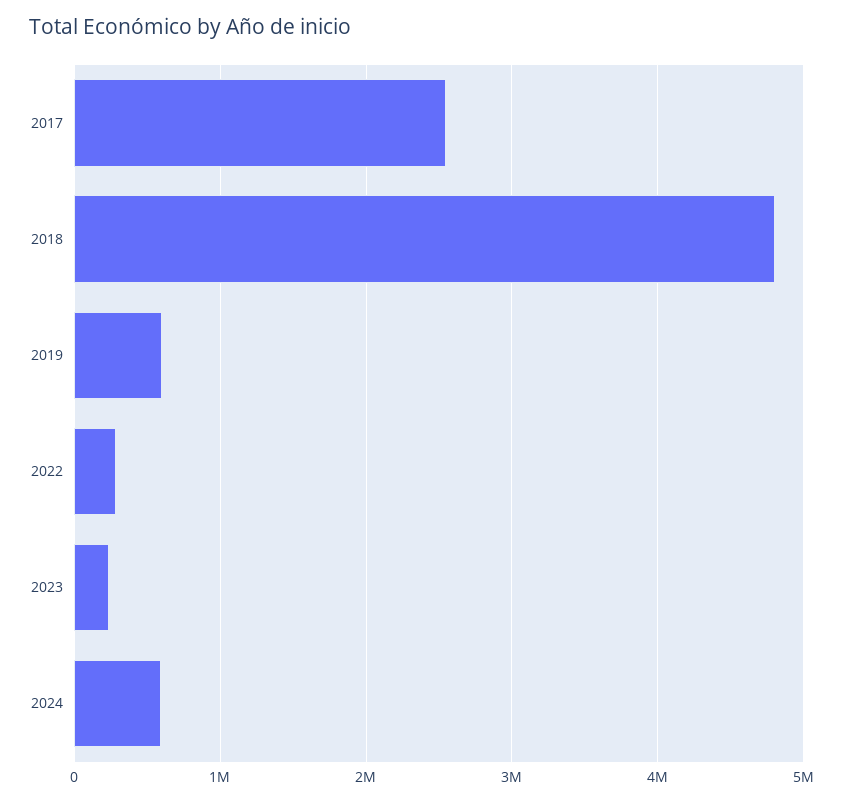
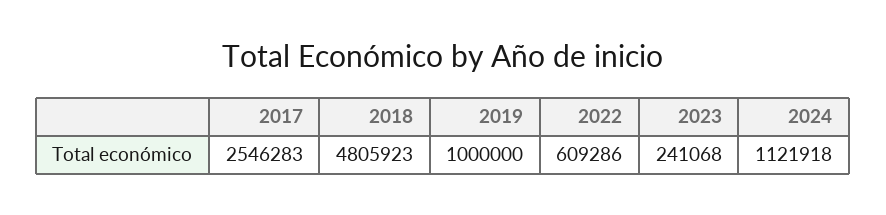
2019: 600000 -> 1000000
2022: 300000 -> 609286
2024: 600000 -> 1121918

